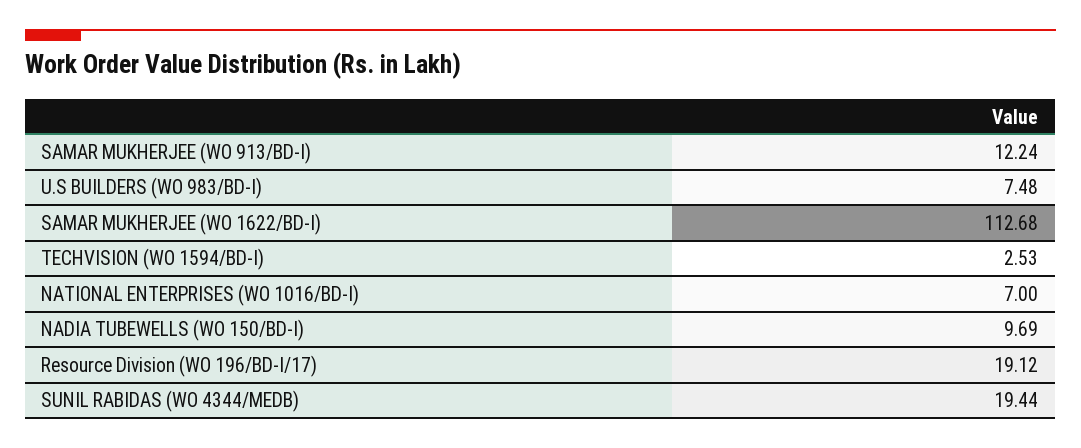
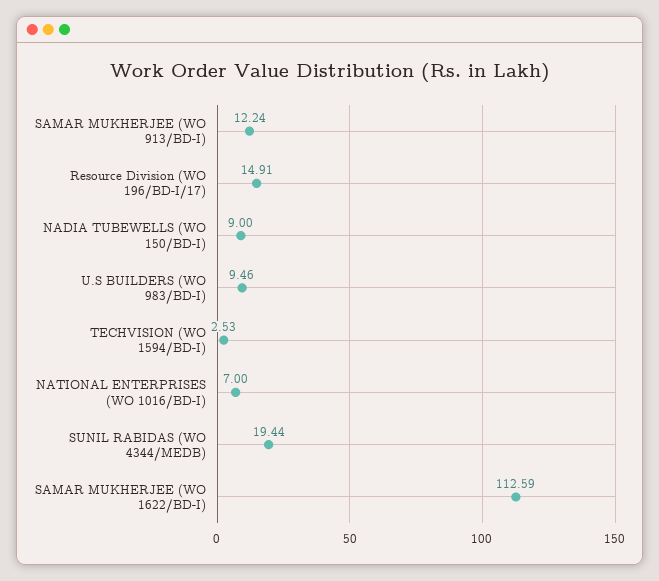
U.S BUILDERS (WO 983/BD-I): 7.48 -> 9.46
SAMAR MUKHERJEE (WO 1622/BD-I): 112.68 -> 112.59
NADIA TUBEWELLS (WO 150/BD-I): 9.69 -> 9
Resource Division (WO 196/BD-I/17): 19.12 -> 14.91

